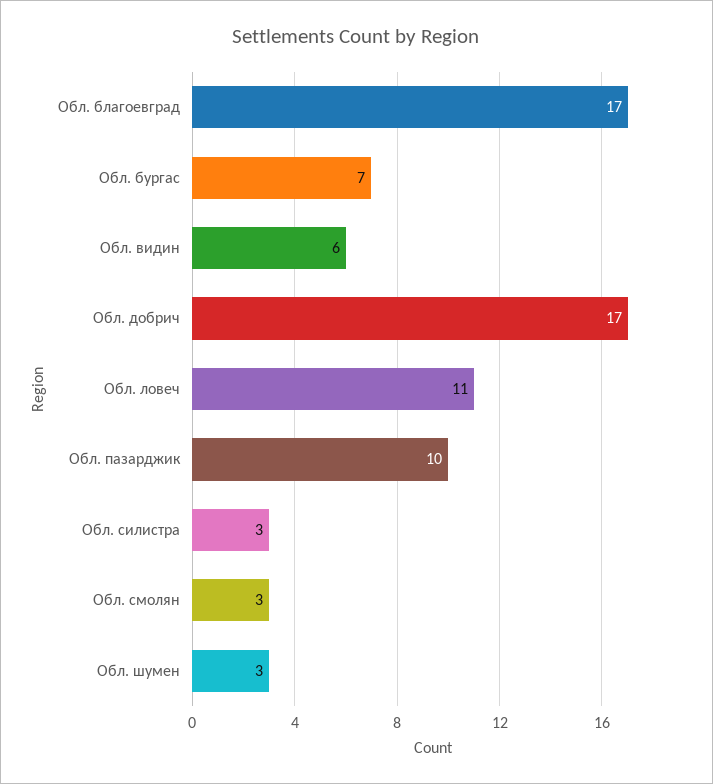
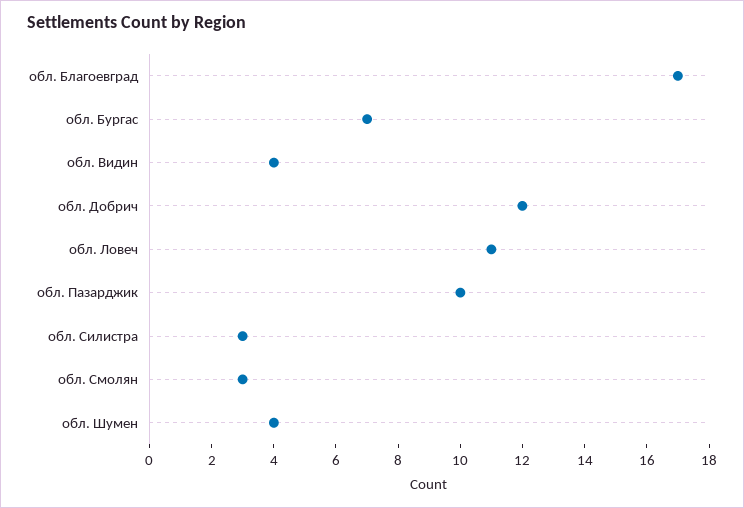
Обл. видин: 6 -> 4
Обл. добрич: 17 -> 12
Обл. шумен: 3 -> 4

